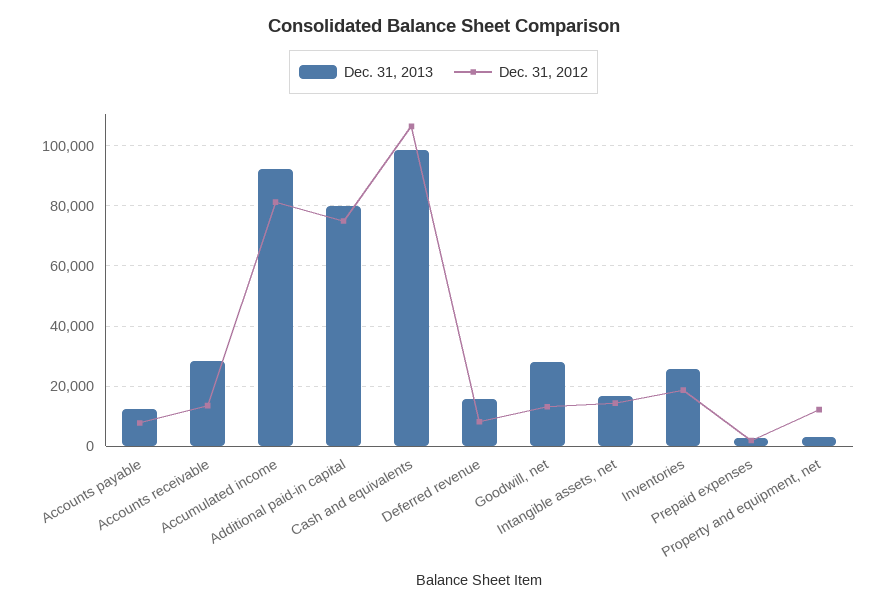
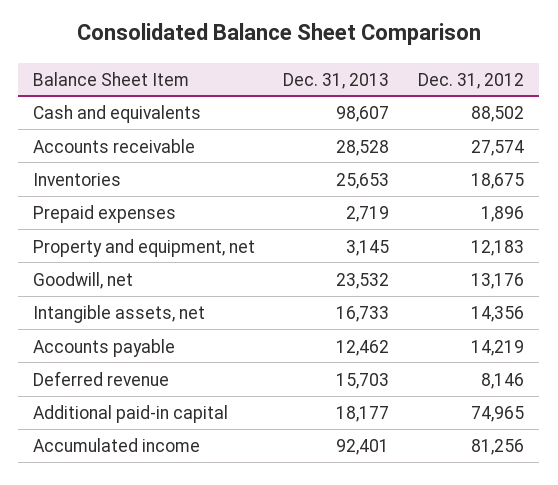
Dec. 31, 2012, Accounts payable: 8000 -> 14219
Dec. 31, 2012, Accounts receivable: 14000 -> 27574
Dec. 31, 2013, Additional paid-in capital: 80000 -> 18177
Dec. 31, 2012, Cash and equivalents: 106000 -> 88502
Dec. 31, 2013, Goodwill, net: 28000 -> 23532

